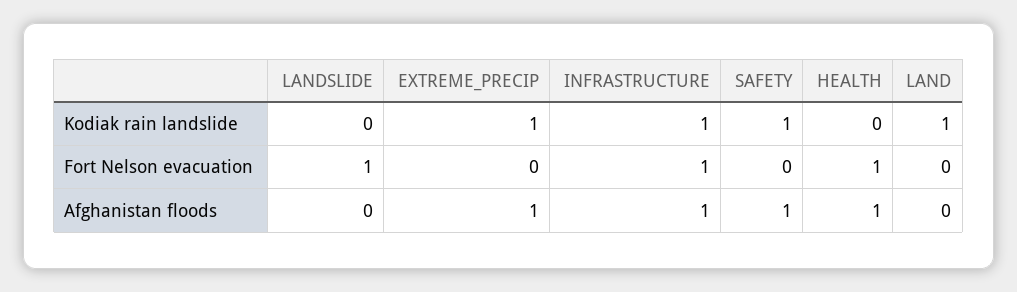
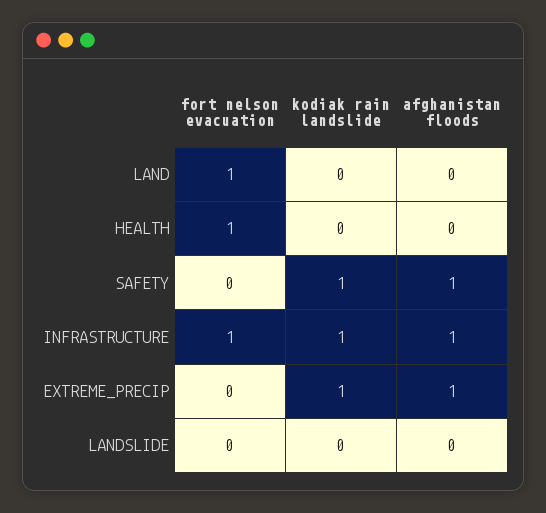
LAND, Kodiak rain landslide: 1 -> 0
LANDSLIDE, Fort Nelson evacuation: 1 -> 0
LAND, Fort Nelson evacuation: 0 -> 1
HEALTH, Afghanistan floods: 1 -> 0

